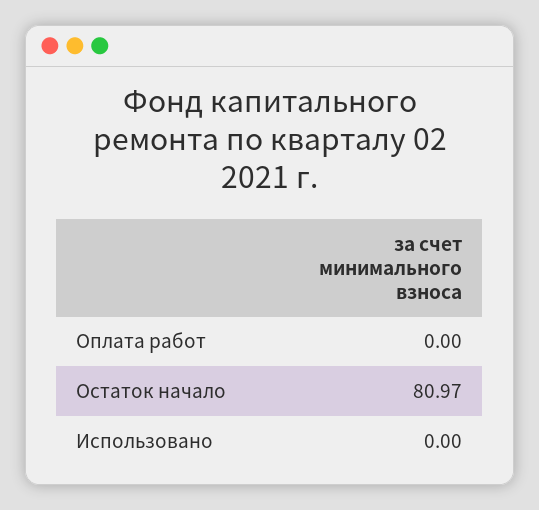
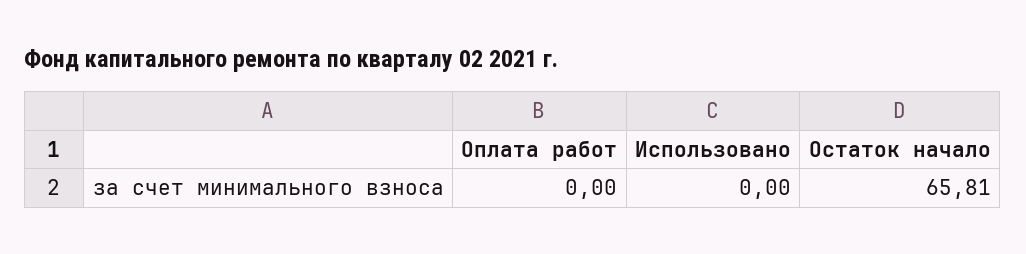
Остаток начало: 80.97 -> 65.81

